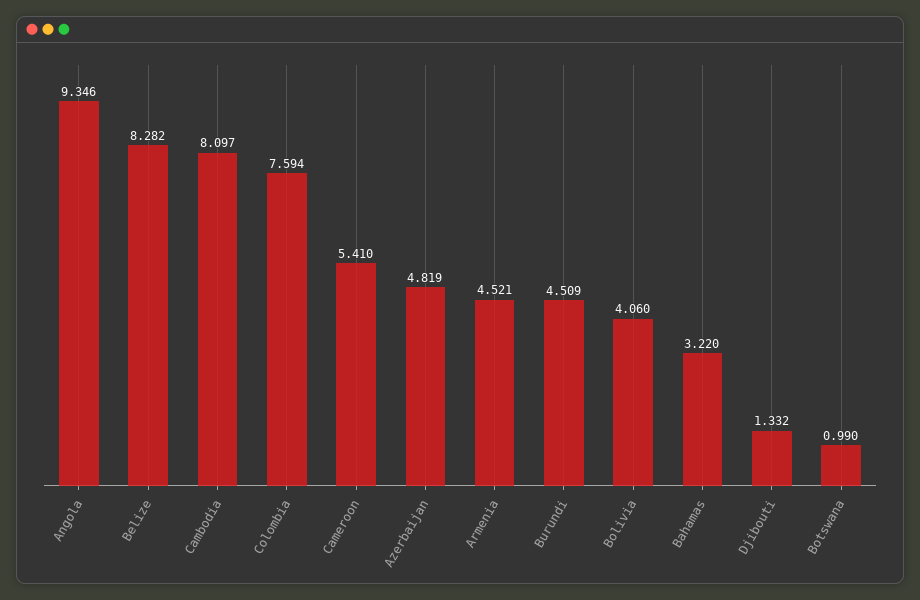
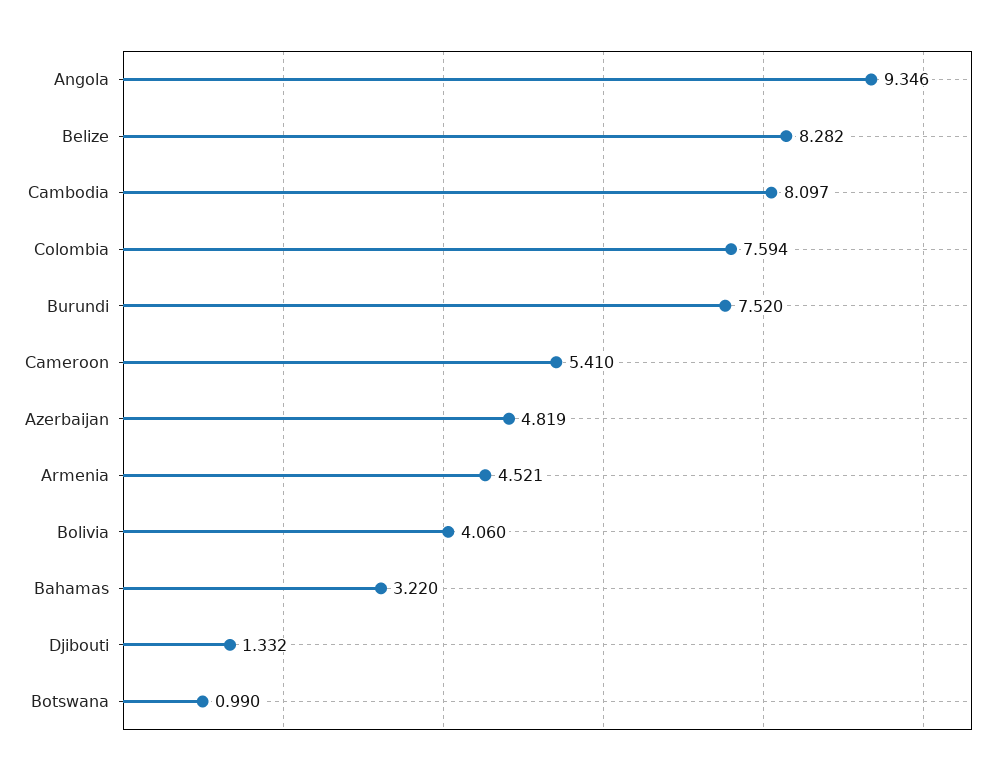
Burundi: 4.509 -> 7.52

